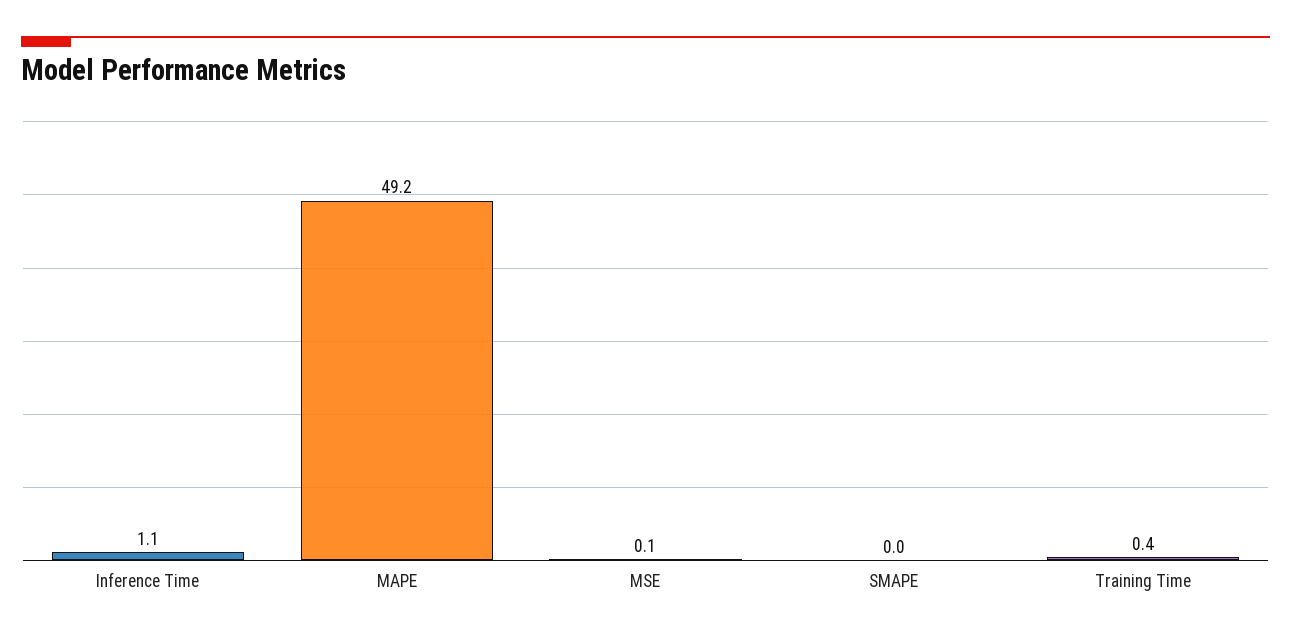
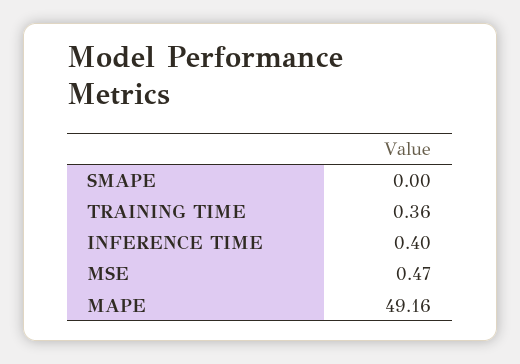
Inference Time: 1.1 -> 0.4
MSE: 0.1 -> 0.47

